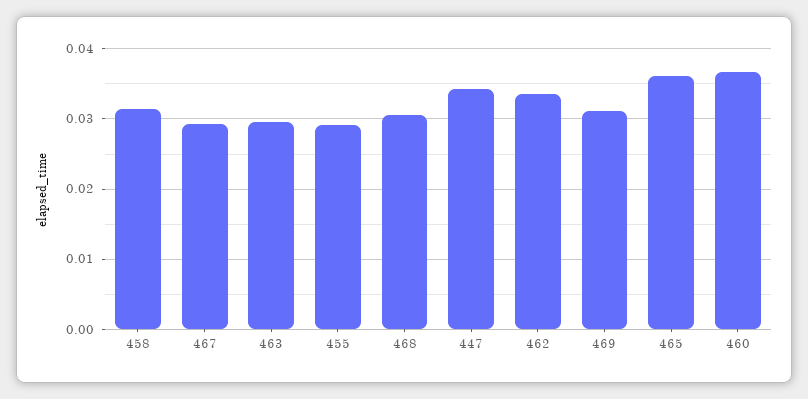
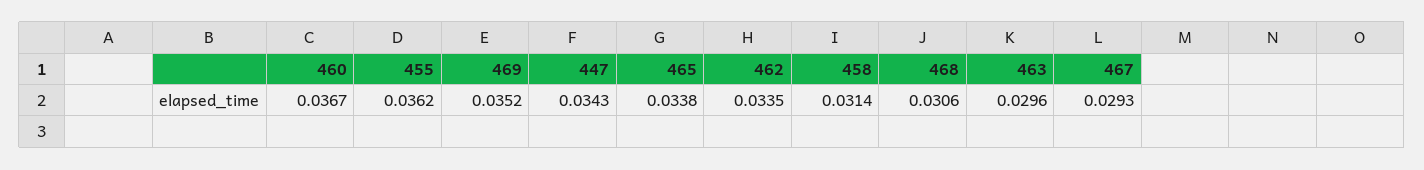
455: 0.029 -> 0.0362
469: 0.031 -> 0.0352
465: 0.036 -> 0.0338

